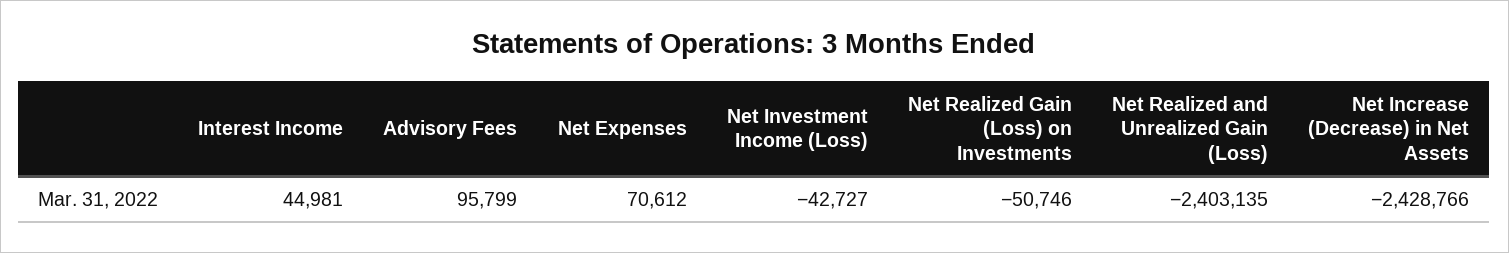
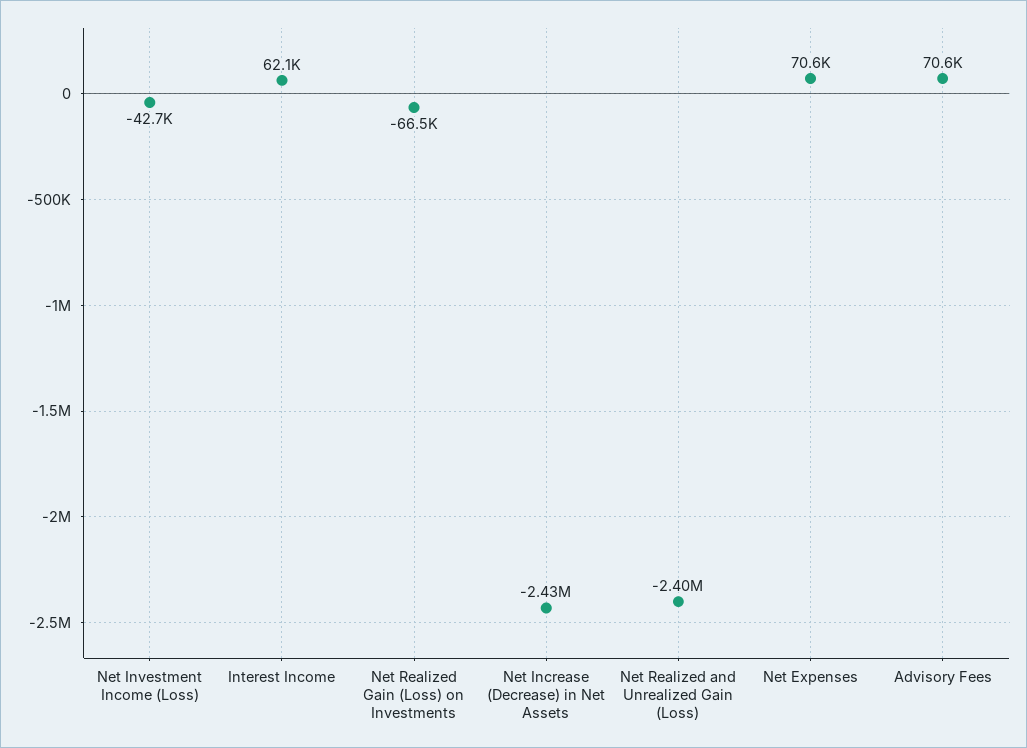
Interest Income: 44981 -> 62100
Advisory Fees: 95799 -> 70600
Net Realized Gain (Loss) on Investments: -50746 -> -66500

